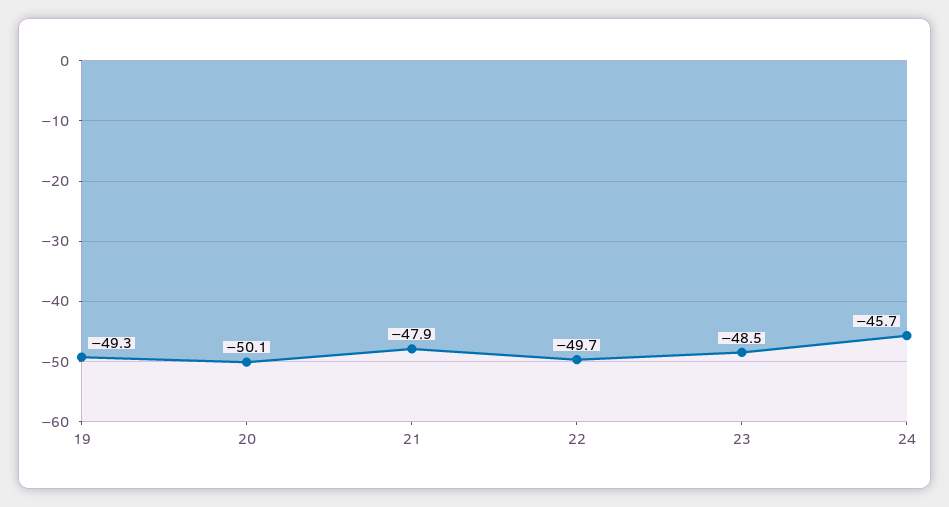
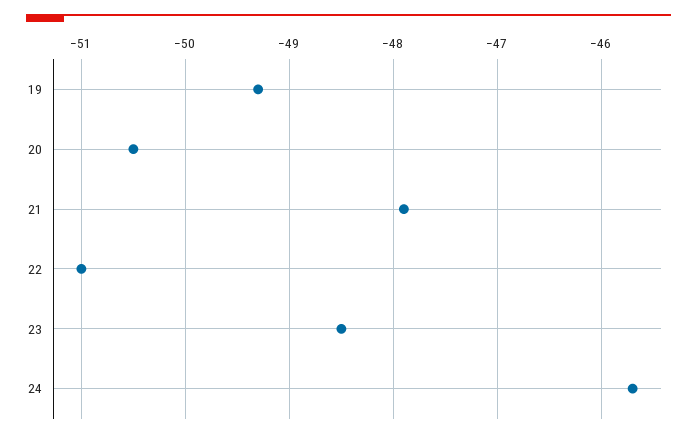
20: -50.1 -> -50.5
22: -49.7 -> -51

